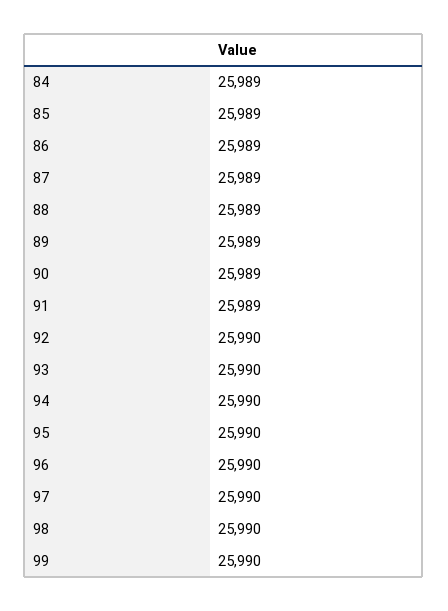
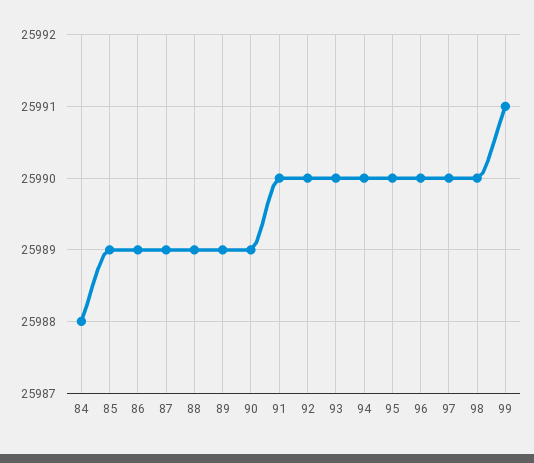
84: 25989 -> 25988
91: 25989 -> 25990
99: 25990 -> 25991

